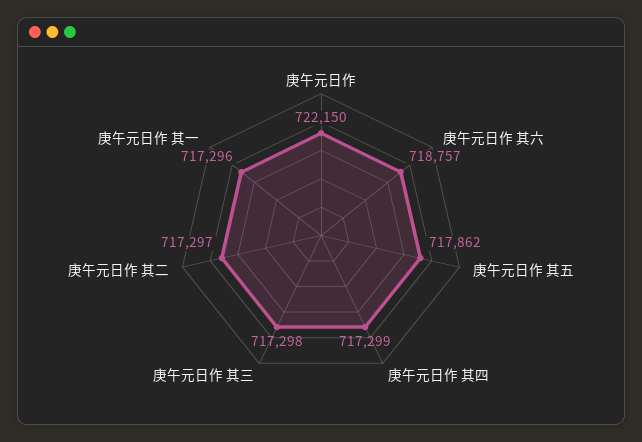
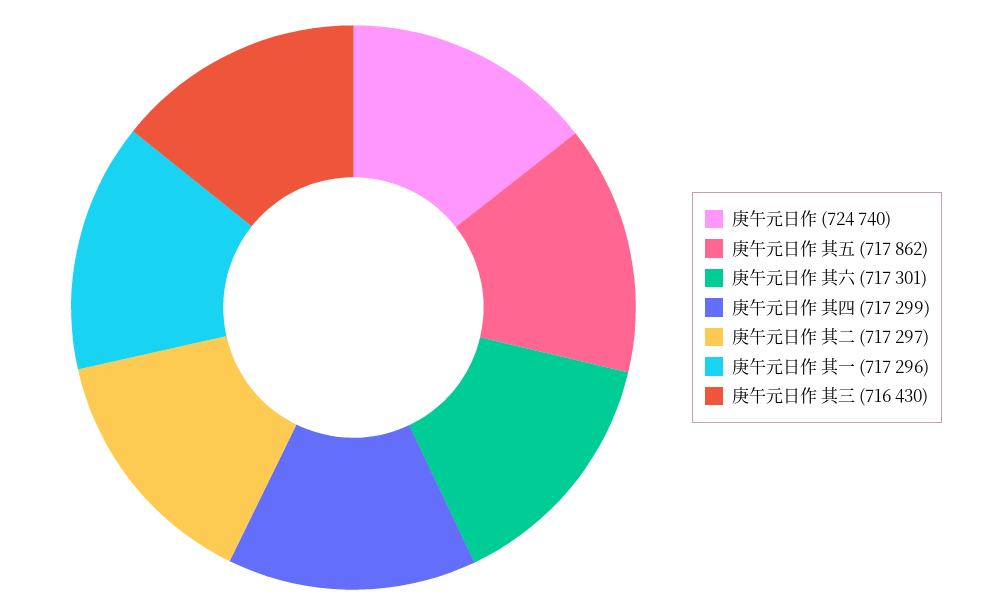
庚午元日作: 722150 -> 724740
庚午元日作 其六: 718757 -> 717301
庚午元日作 其三: 717298 -> 716430

